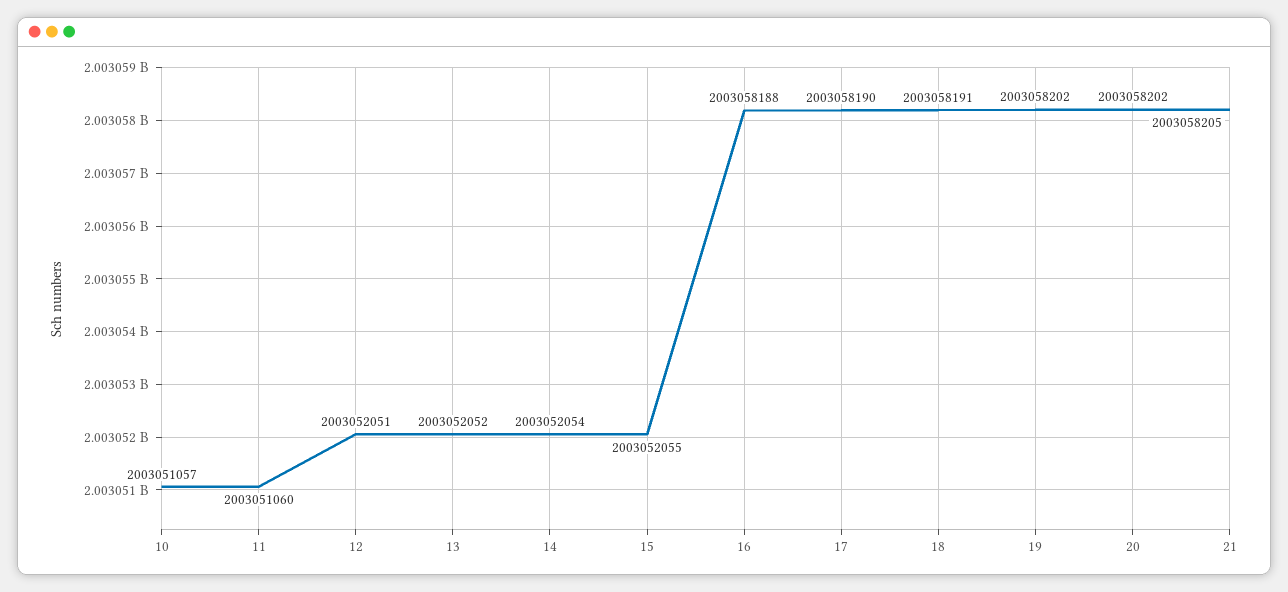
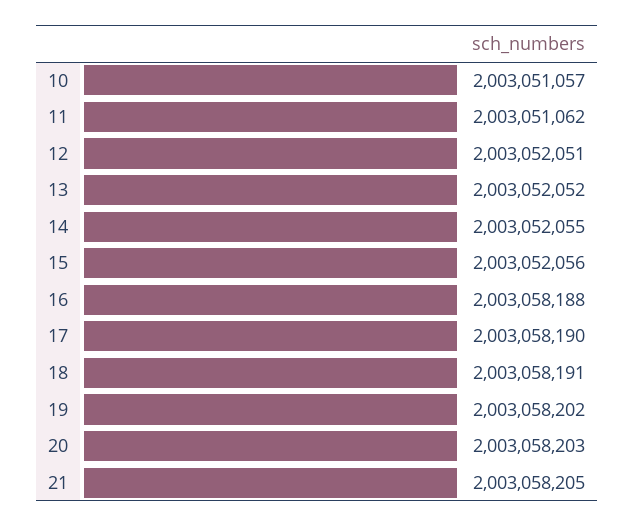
11: 2003051060 -> 2003051062
14: 2003052054 -> 2003052055
15: 2003052055 -> 2003052056
20: 2003058202 -> 2003058203

